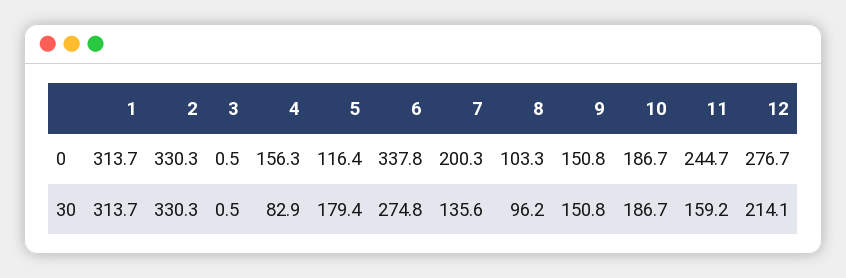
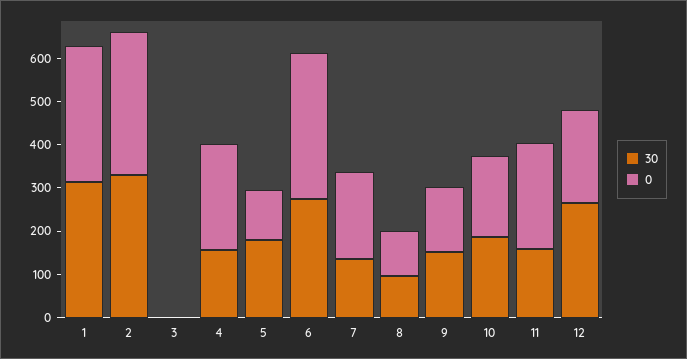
0, 4: 156.3 -> 240
0, 12: 276.7 -> 220
30, 4: 82.9 -> 160
30, 12: 214.1 -> 260

